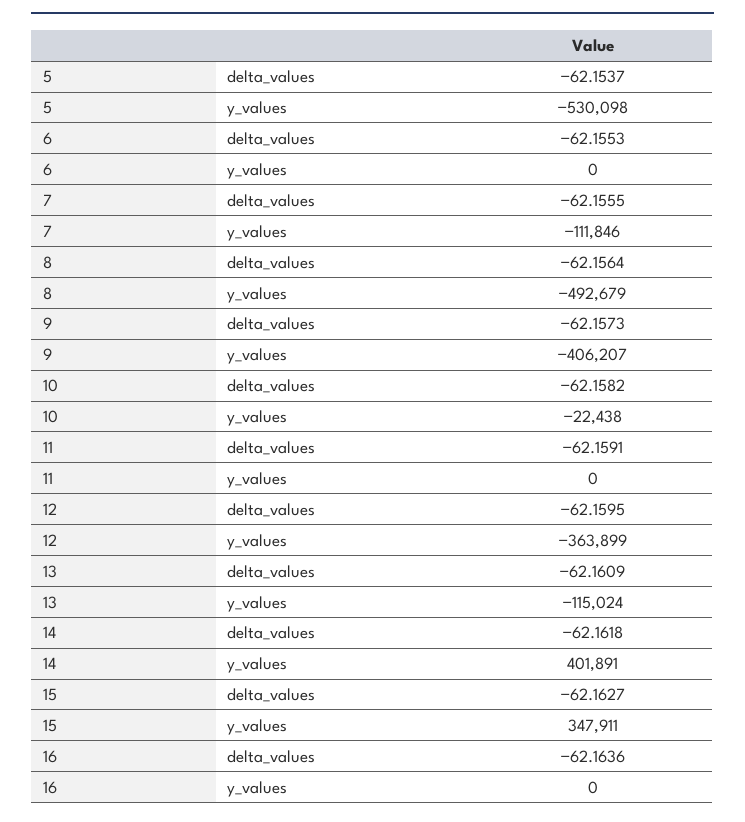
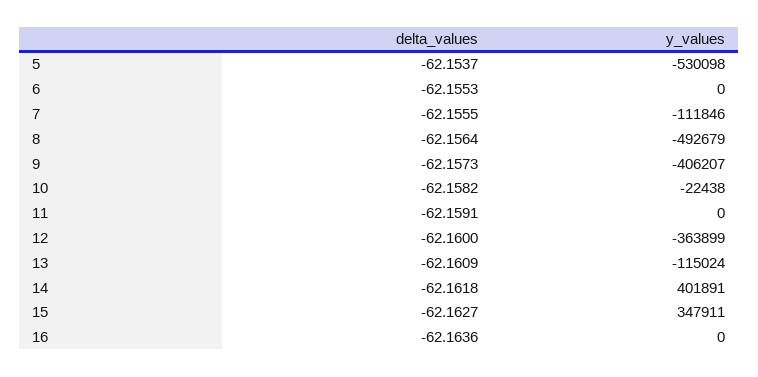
12, delta_values: -62.1595 -> -62.16

